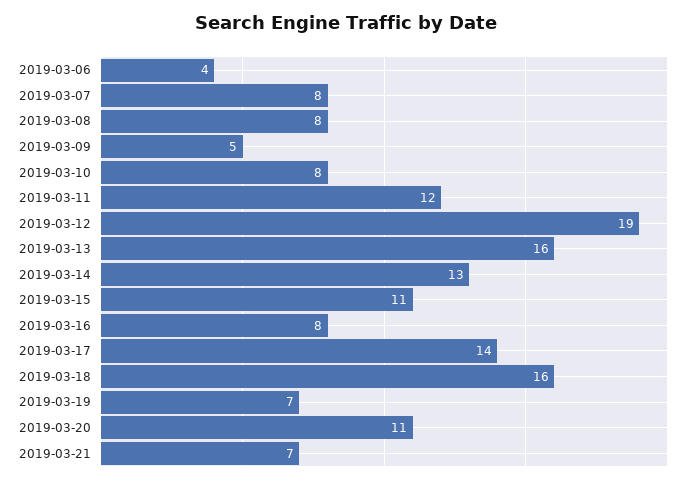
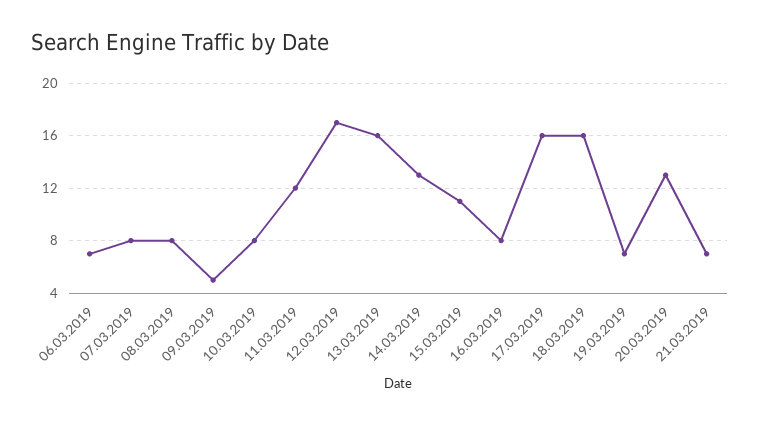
2019-03-06: 4 -> 7
2019-03-12: 19 -> 17
2019-03-17: 14 -> 16
2019-03-20: 11 -> 13

